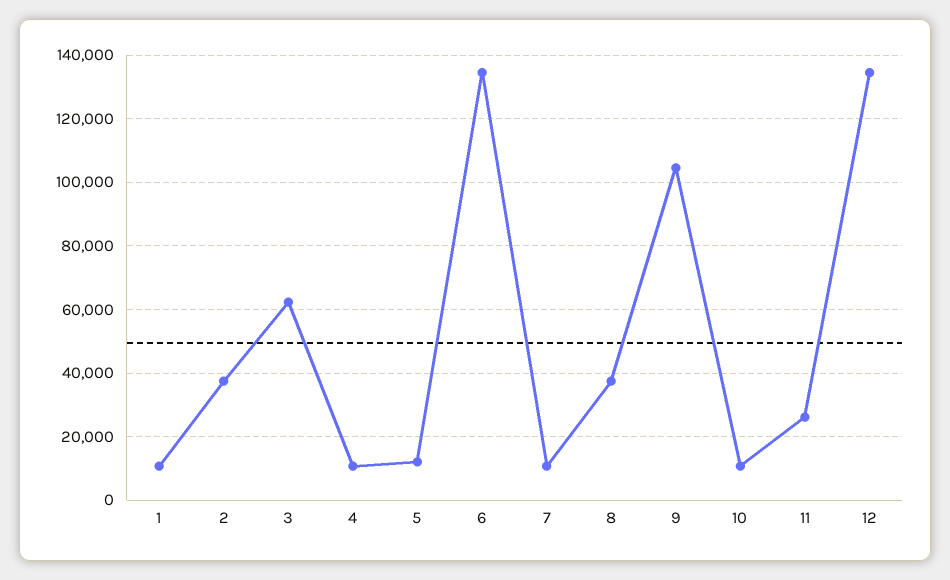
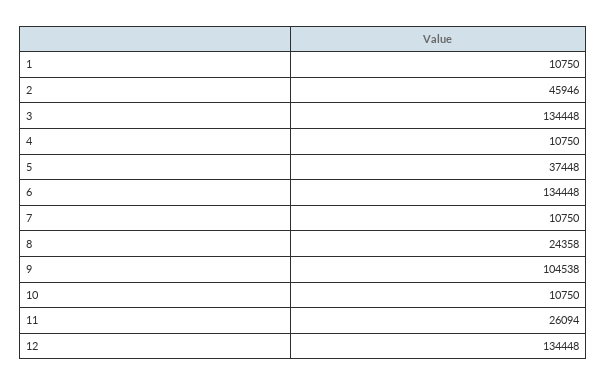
2: 38000 -> 45946
3: 62000 -> 134448
5: 12000 -> 37448
8: 38000 -> 24358

